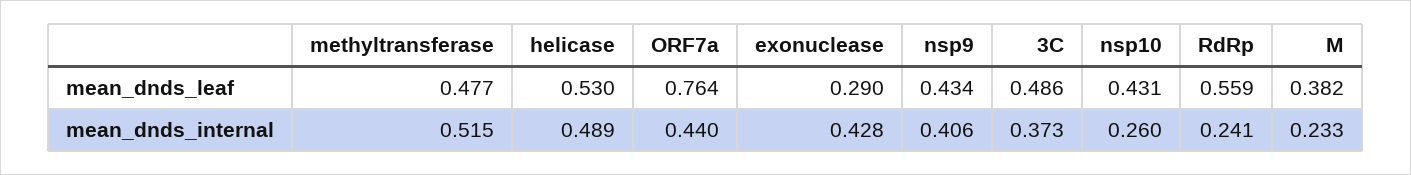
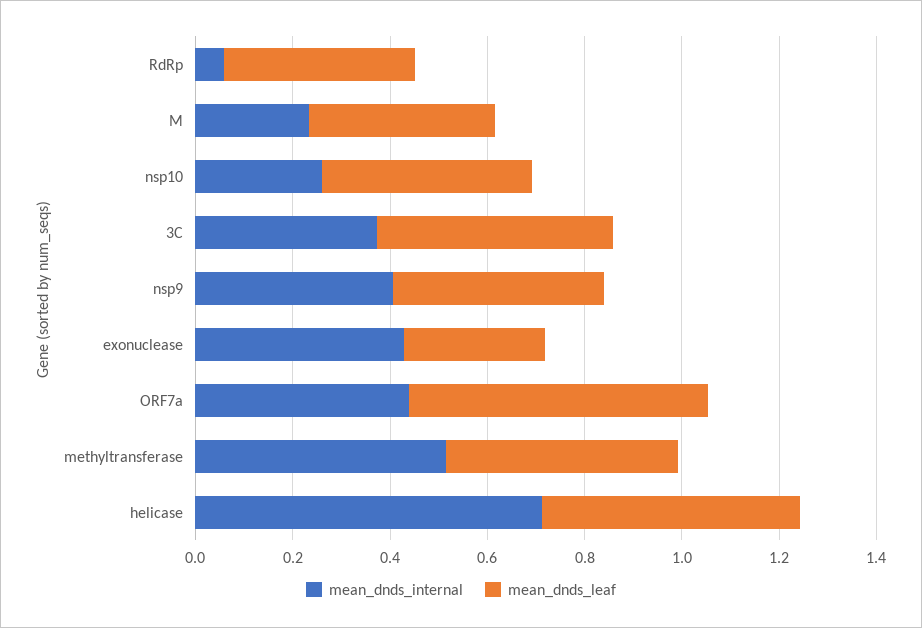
mean_dnds_leaf, ORF7a: 0.764 -> 0.6
mean_dnds_leaf, RdRp: 0.559 -> 0.4
mean_dnds_internal, helicase: 0.489 -> 0.7
mean_dnds_internal, RdRp: 0.241 -> 0.05

